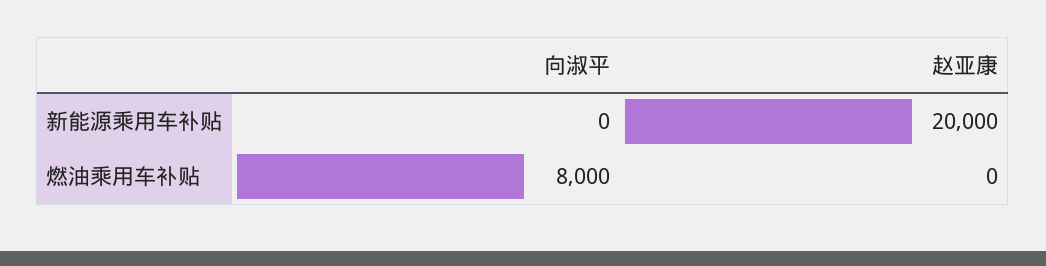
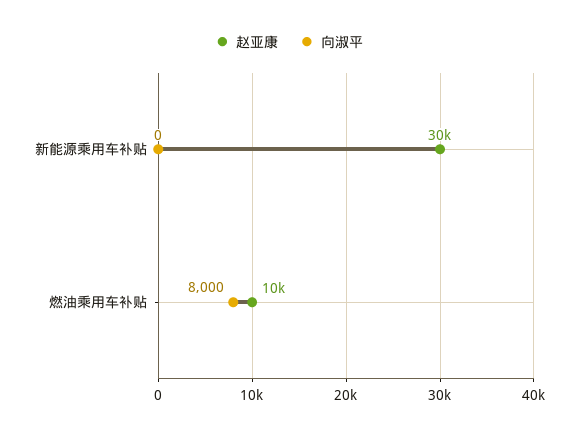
赵亚康, 新能源乘用车补贴: 20000 -> 30000
赵亚康, 燃油乘用车补贴: 0 -> 10000

